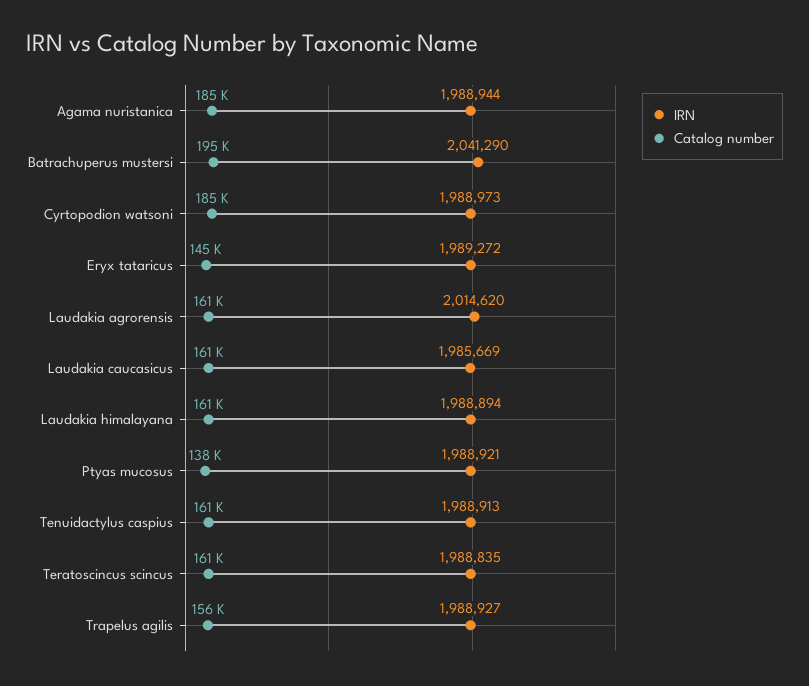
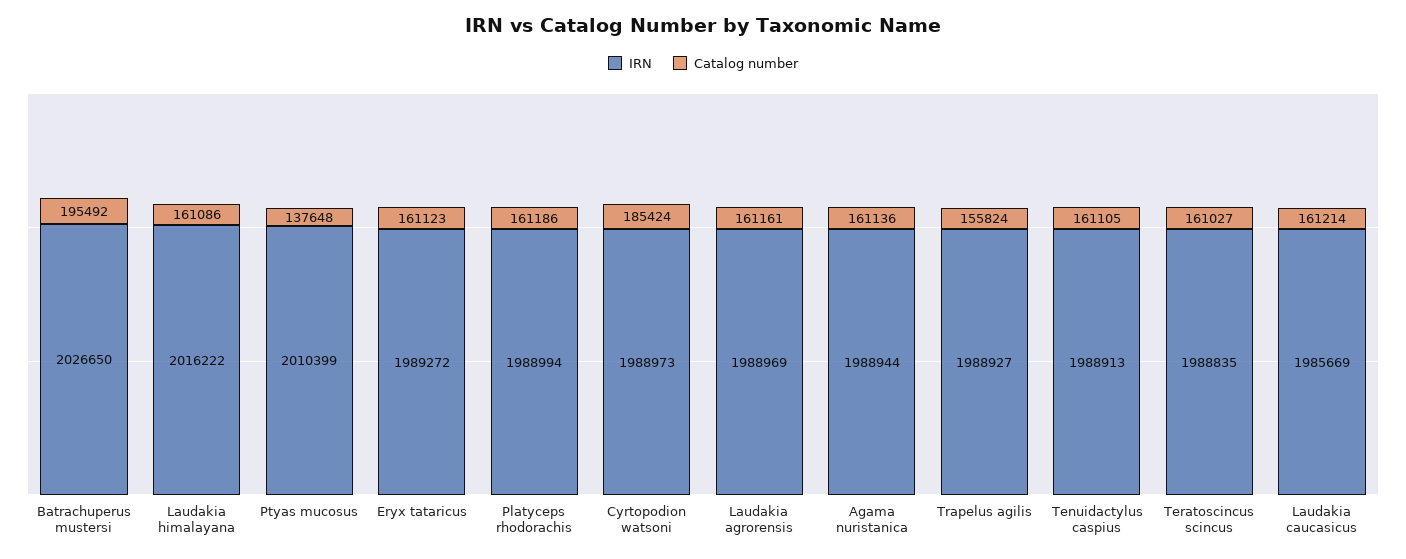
Catalog number, Agama nuristanica: 185000 -> 161136
IRN, Batrachuperus mustersi: 2041290 -> 2026650
Catalog number, Eryx tataricus: 145000 -> 161123
IRN, Laudakia agrorensis: 2014620 -> 1988969
IRN, Laudakia himalayana: 1988894 -> 2016222
IRN, Ptyas mucosus: 1988921 -> 2010399
IRN, Platyceps rhodorachis: none -> 1988994
Catalog number, Platyceps rhodorachis: none -> 161186

